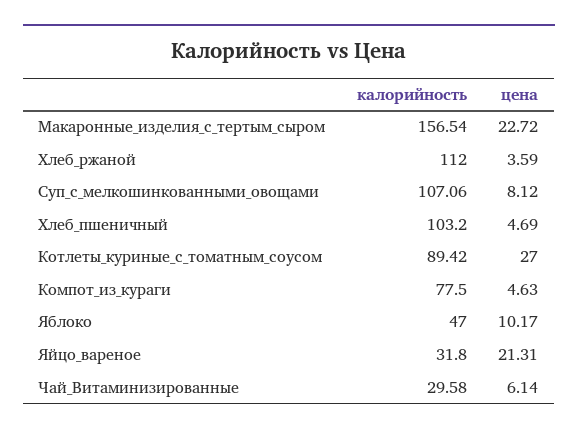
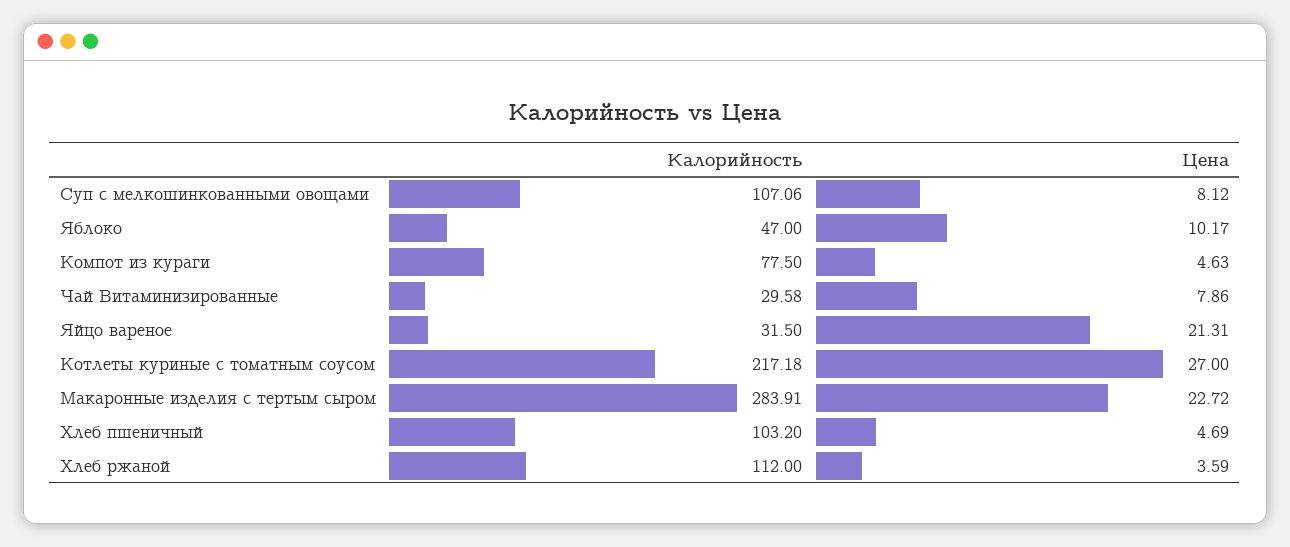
калорийность, Макаронные_изделия_с_тертым_сыром: 156.54 -> 283.91
калорийность, Котлеты_куриные_с_томатным_соусом: 89.42 -> 217.18
калорийность, Яйцо_вареное: 31.8 -> 31.5
цена, Чай_Витаминизированные: 6.14 -> 7.86

